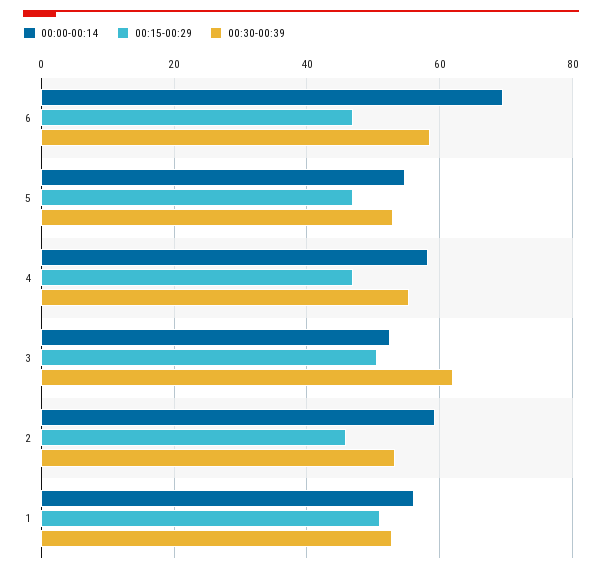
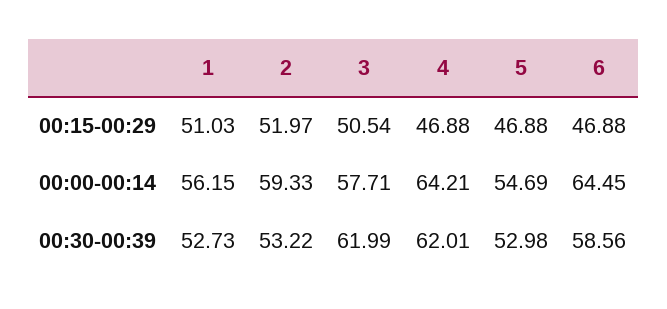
00:00-00:14, 6: 70 -> 64.45
00:00-00:14, 4: 58 -> 64.21
00:30-00:39, 4: 56 -> 62.01
00:00-00:14, 3: 52 -> 57.71
00:15-00:29, 2: 46 -> 51.97

